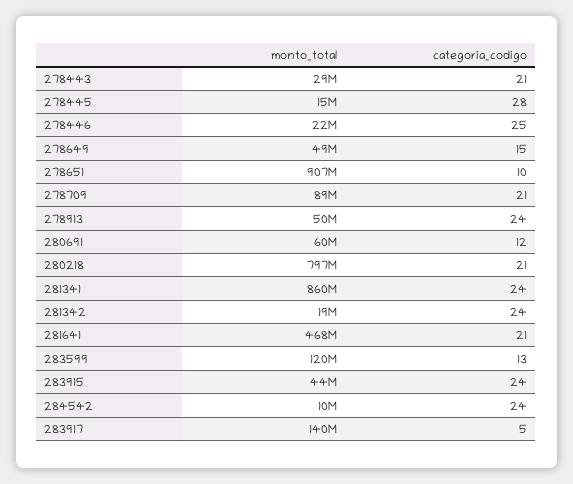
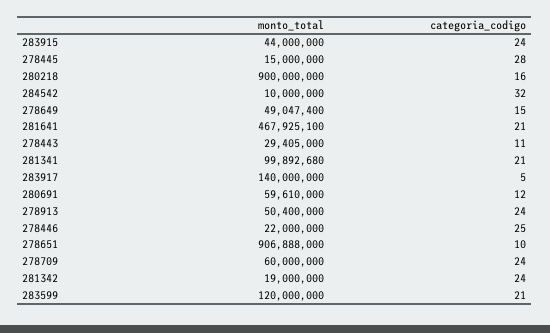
categoria_codigo, 278443: 21 -> 11
monto_total, 278709: 89000000 -> 60000000
categoria_codigo, 278709: 21 -> 24
monto_total, 280218: 797000000 -> 900000000
categoria_codigo, 280218: 21 -> 16
monto_total, 281341: 860000000 -> 99892680
categoria_codigo, 281341: 24 -> 21
categoria_codigo, 283599: 13 -> 21
categoria_codigo, 284542: 24 -> 32

